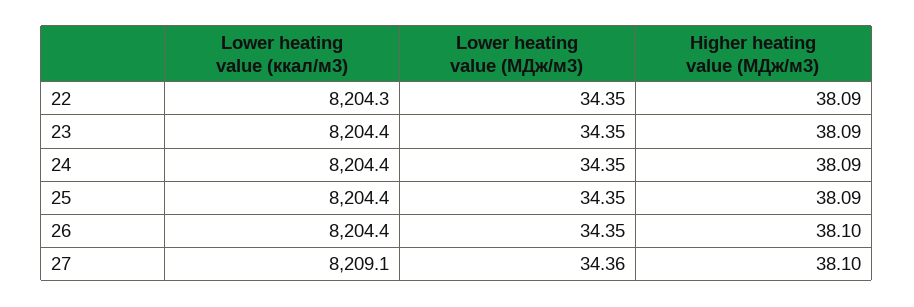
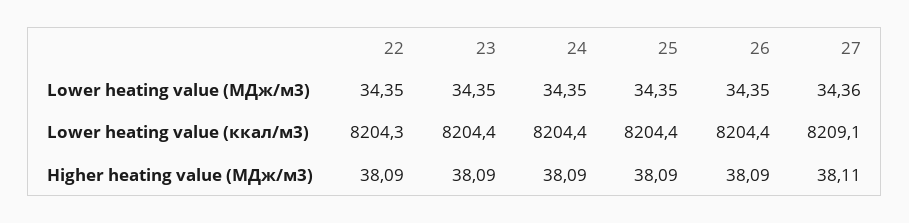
Higher heating value (МДж/м3), 26: 38.1 -> 38.09
Higher heating value (МДж/м3), 27: 38.1 -> 38.11

